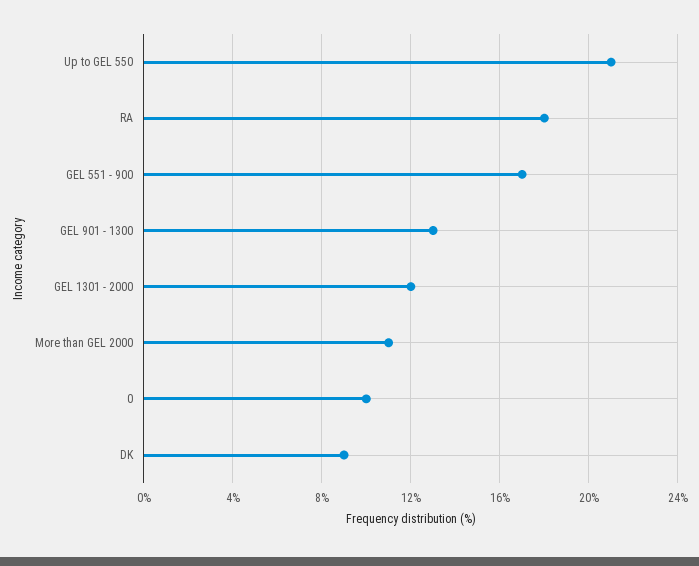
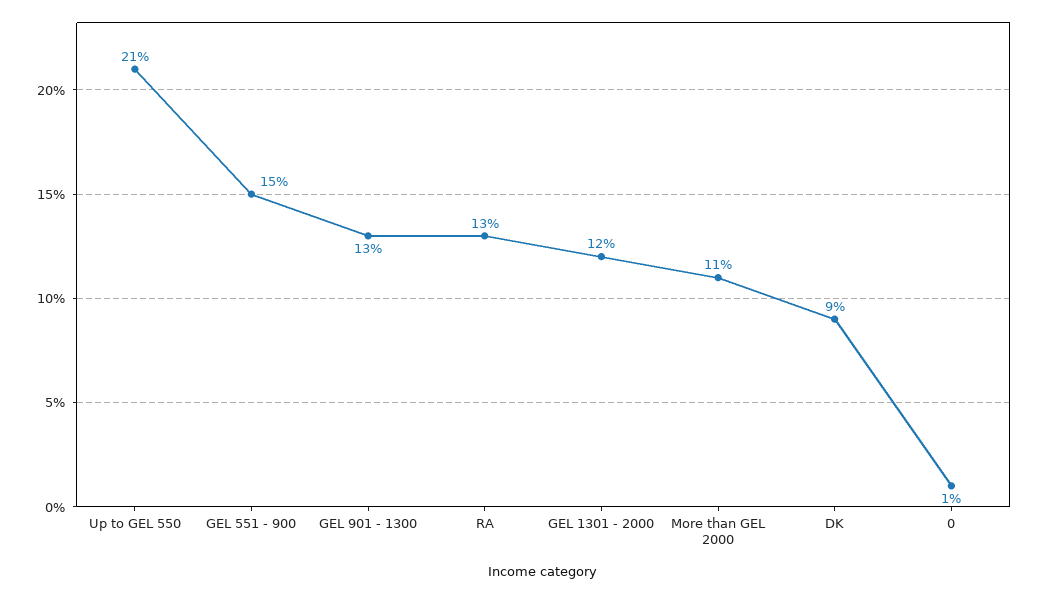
RA: 18 -> 13
GEL 551 - 900: 17 -> 15
0: 10 -> 1

